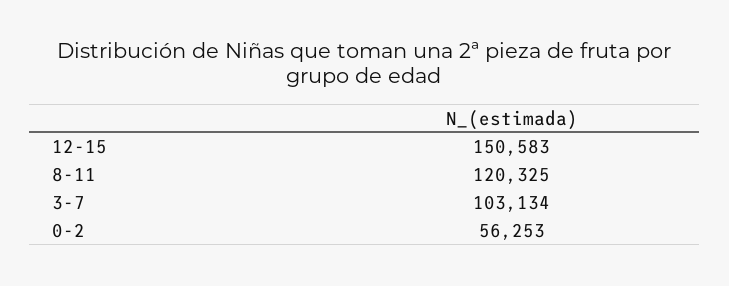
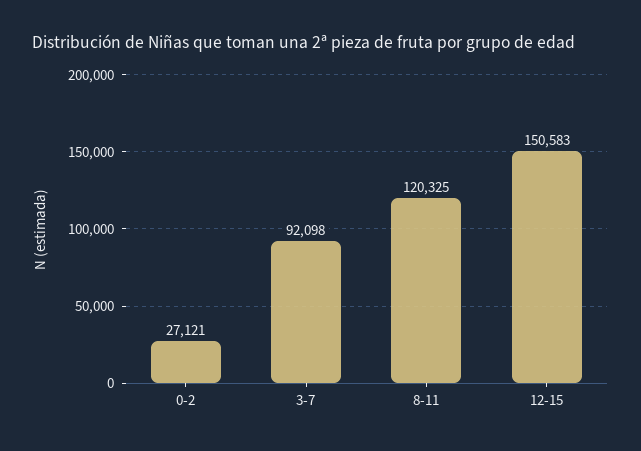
3-7: 103134 -> 92098
0-2: 56253 -> 27121

